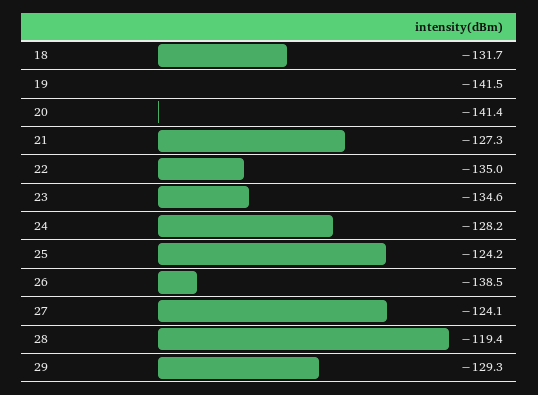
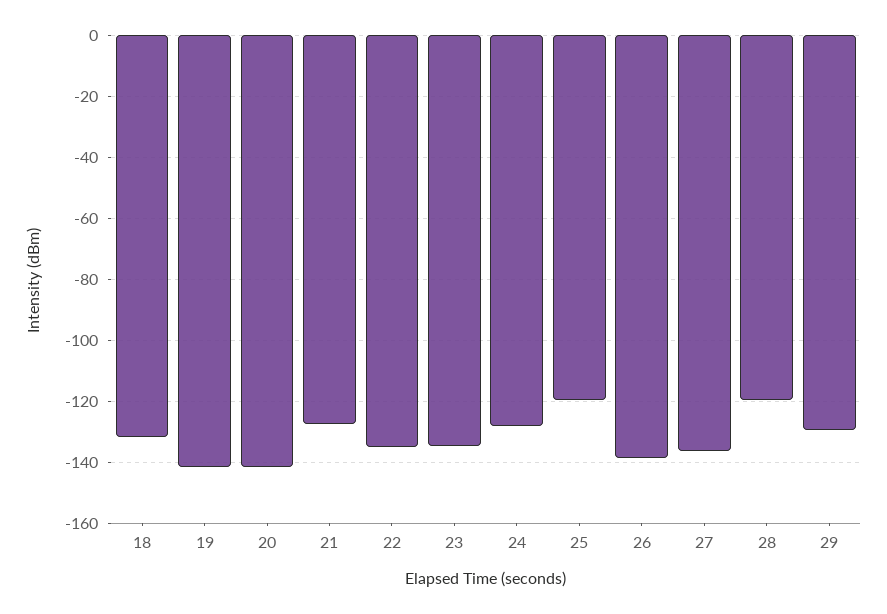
25: -124.2 -> -120
27: -124.1 -> -136

